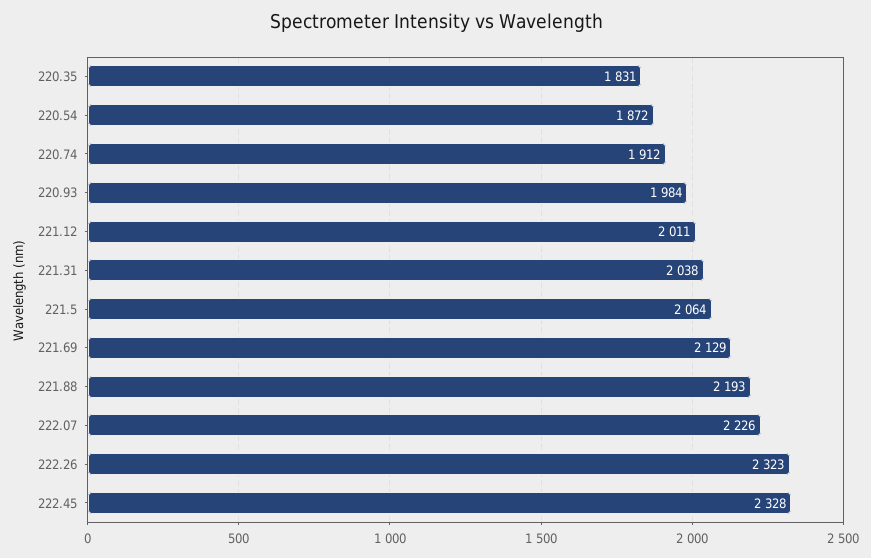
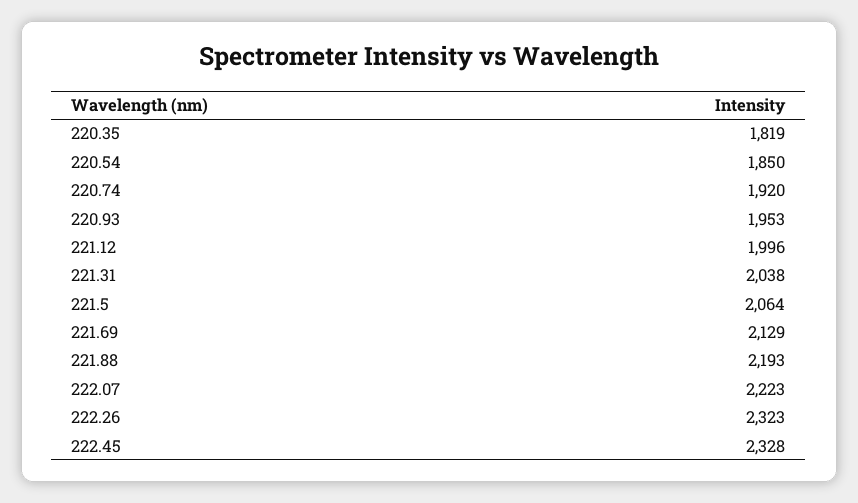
220.35: 1831 -> 1819
220.54: 1872 -> 1850
220.74: 1912 -> 1920
220.93: 1984 -> 1953
221.12: 2011 -> 1996
222.07: 2226 -> 2223

